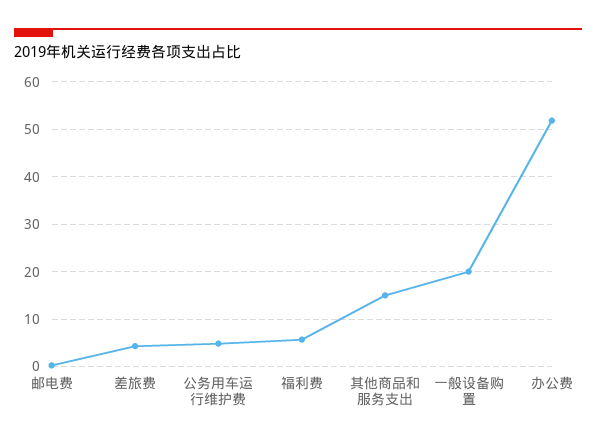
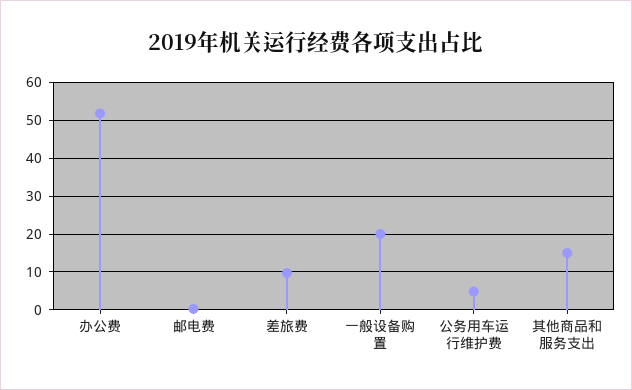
差旅费: 4 -> 10
福利费: 6 -> none

